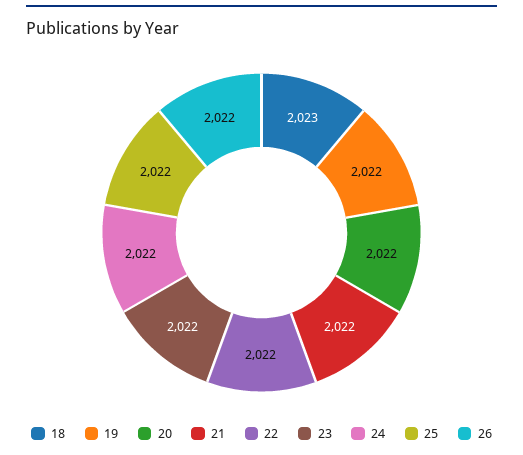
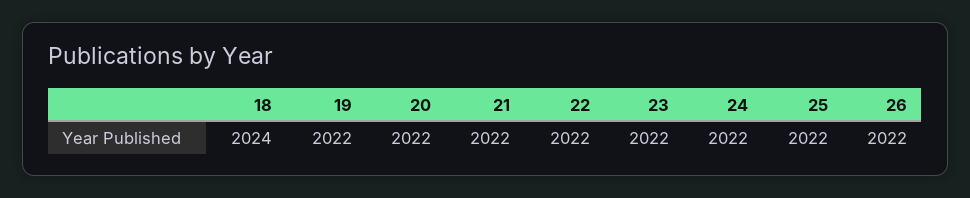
18: 2023 -> 2024

